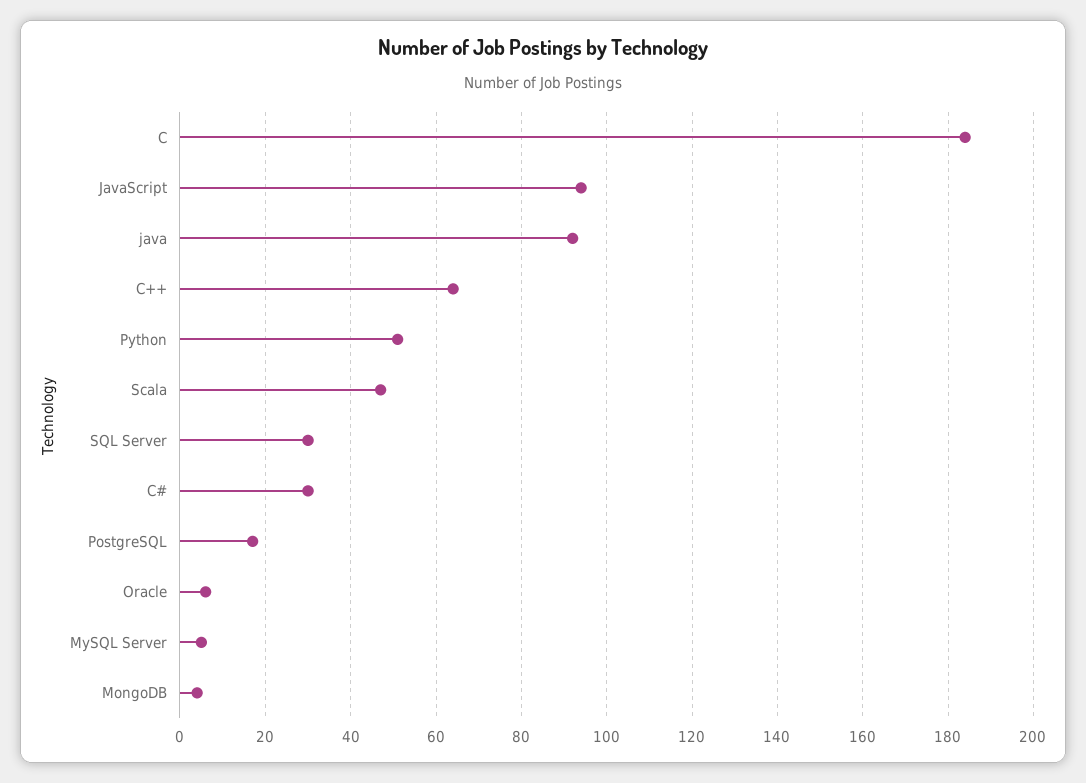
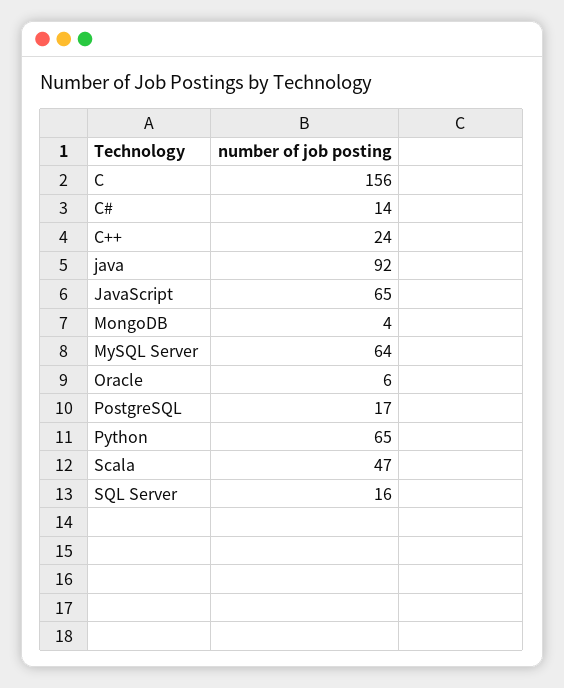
C: 185 -> 156
JavaScript: 95 -> 65
C++: 65 -> 24
Python: 50 -> 65
SQL Server: 30 -> 16
C#: 30 -> 14
MySQL Server: 5 -> 64

